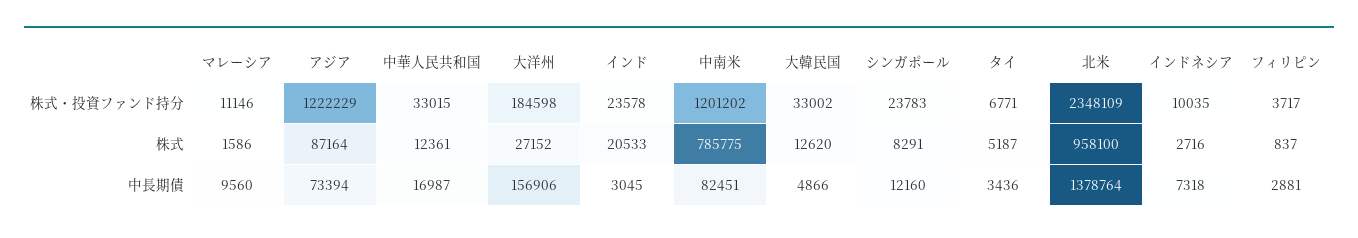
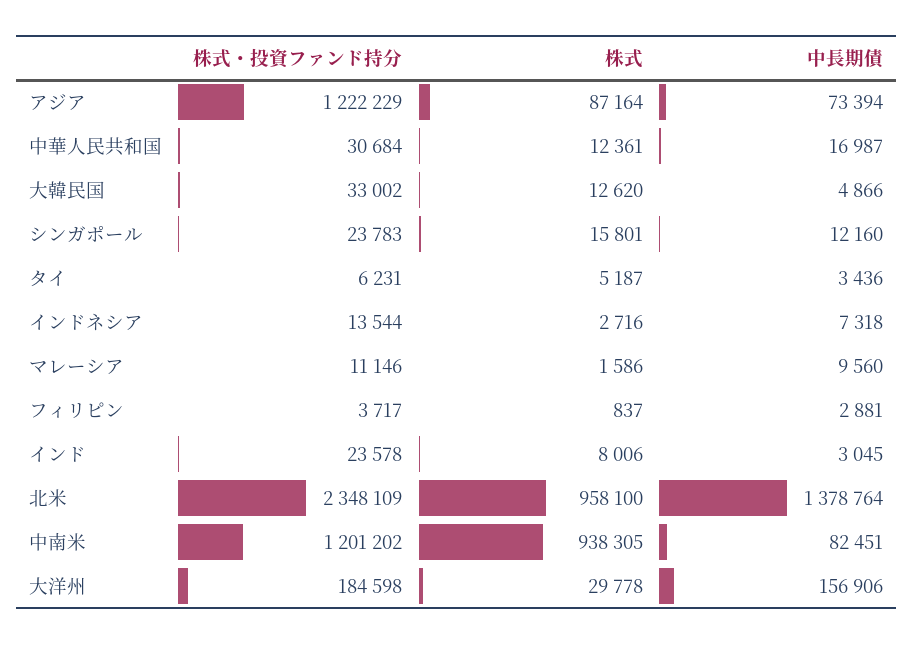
中華人民共和国, 株式・投資ファンド持分: 33015 -> 30684
タイ, 株式・投資ファンド持分: 6771 -> 6231
インドネシア, 株式・投資ファンド持分: 10035 -> 13544
大洋州, 株式: 27152 -> 29778
インド, 株式: 20533 -> 8006
中南米, 株式: 785775 -> 938305
シンガポール, 株式: 8291 -> 15801

